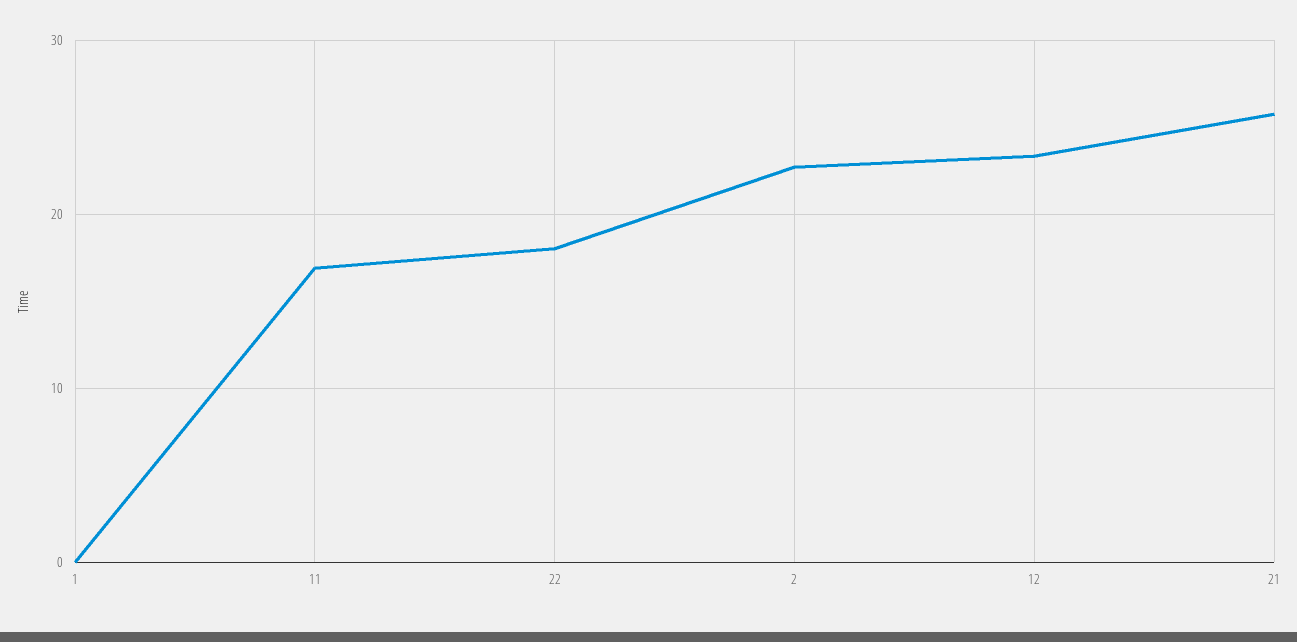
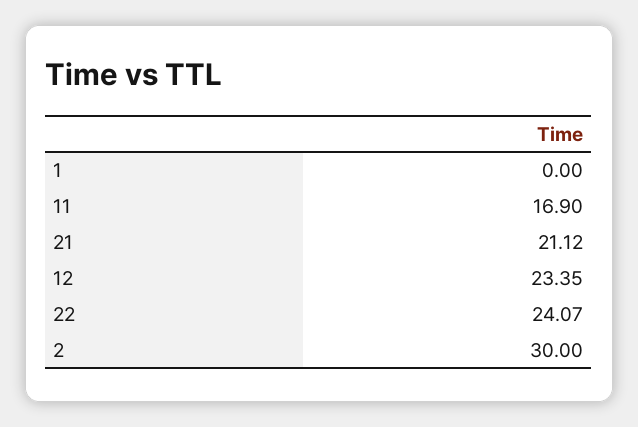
22: 18 -> 24.07
2: 23 -> 30
21: 26 -> 21.12

